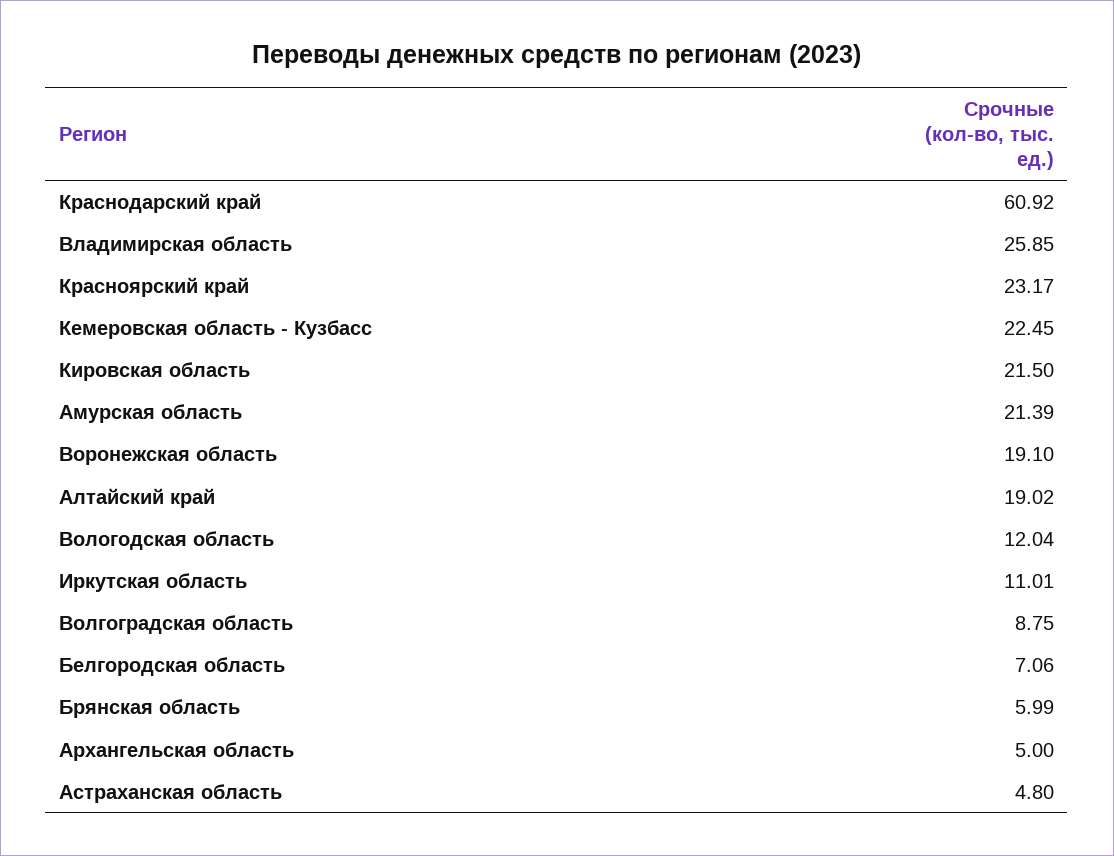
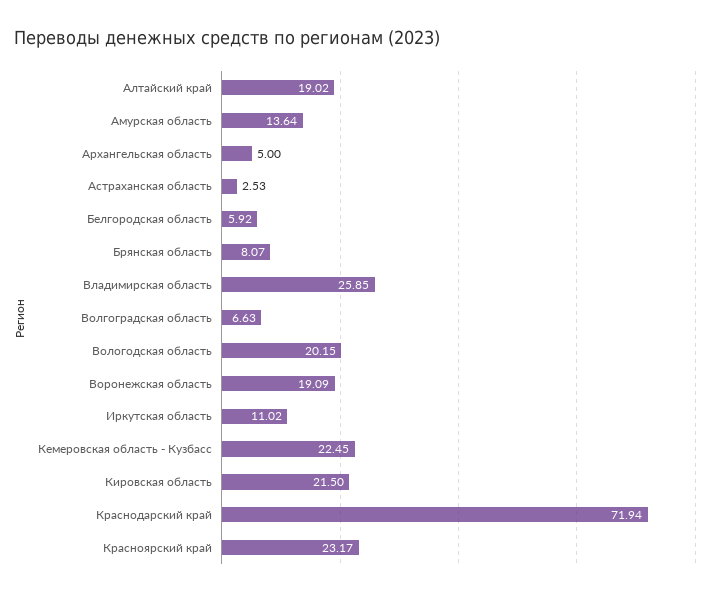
Краснодарский край: 60.92 -> 71.94
Амурская область: 21.39 -> 13.64
Воронежская область: 19.1 -> 19.09
Вологодская область: 12.04 -> 20.15
Иркутская область: 11.01 -> 11.02
Волгоградская область: 8.75 -> 6.63
Белгородская область: 7.06 -> 5.92
Брянская область: 5.99 -> 8.07
Астраханская область: 4.8 -> 2.53

